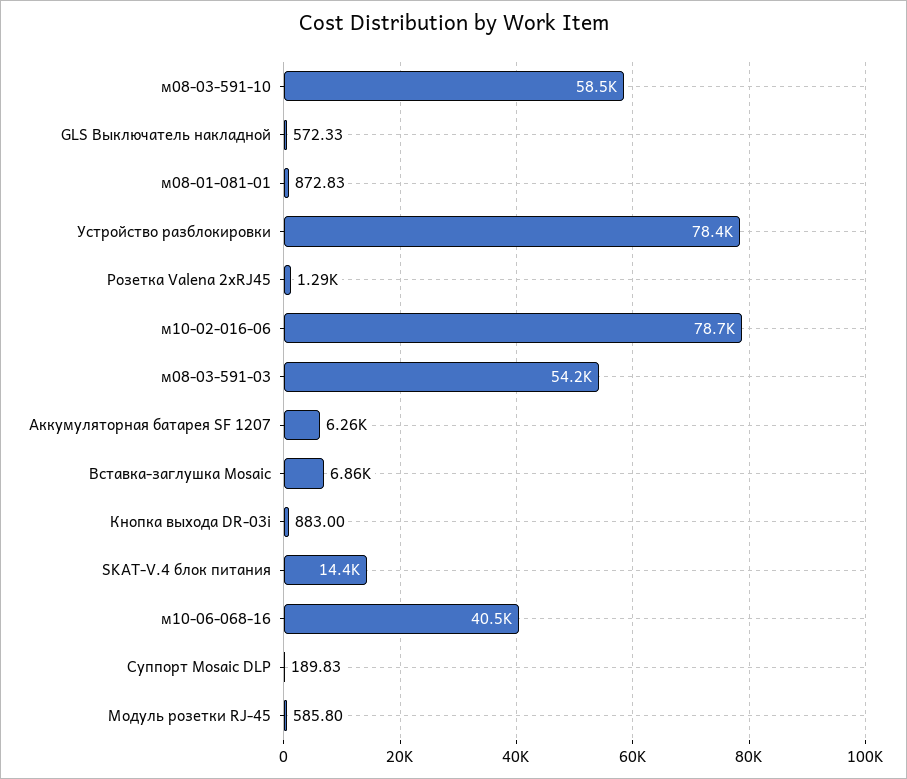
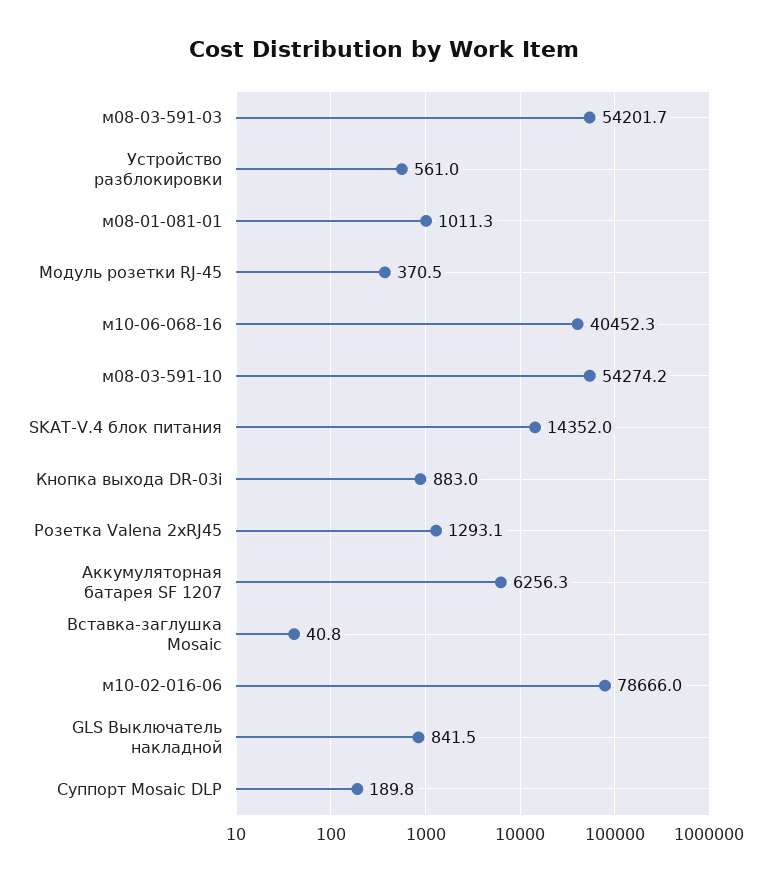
м08-03-591-10: 58500 -> 54274.2
GLS Выключатель накладной: 572.33 -> 841.5
м08-01-081-01: 872.83 -> 1011.3
Устройство разблокировки: 78400 -> 561
Вставка-заглушка Mosaic: 6860 -> 40.8
Модуль розетки RJ-45: 585.8 -> 370.5

